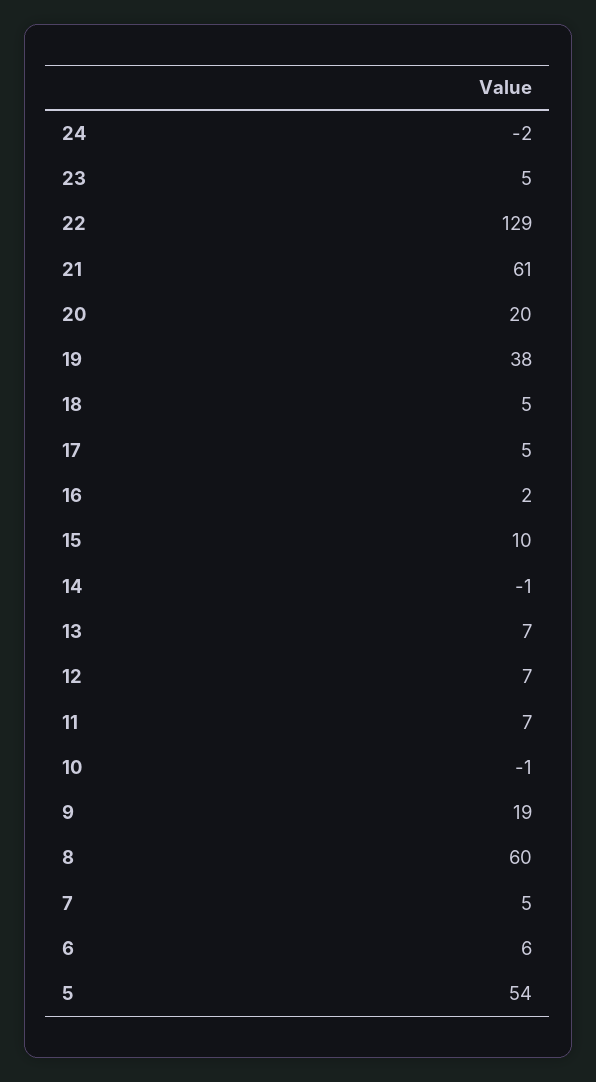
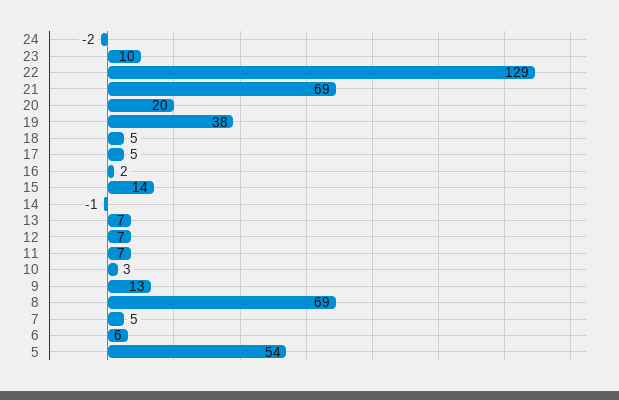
23: 5 -> 10
21: 61 -> 69
15: 10 -> 14
10: -1 -> 3
9: 19 -> 13
8: 60 -> 69

